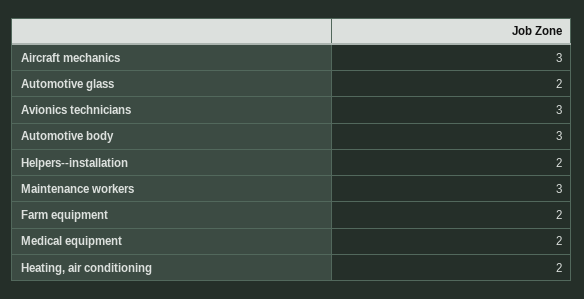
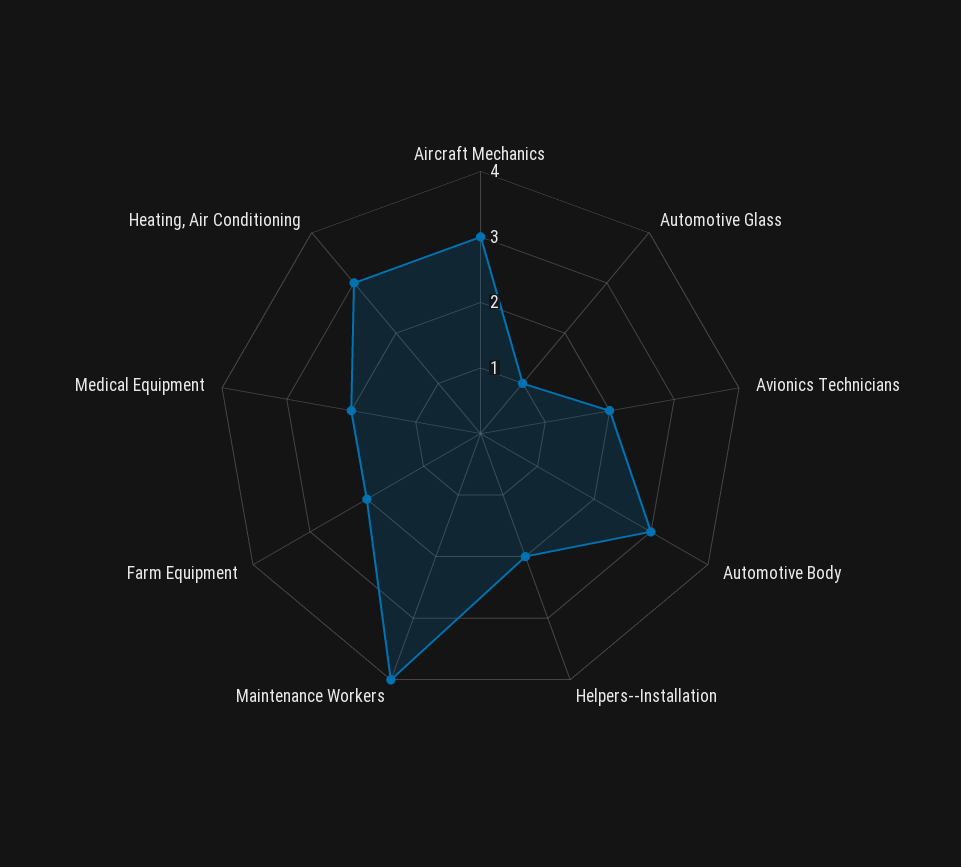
Automotive glass: 2 -> 1
Avionics technicians: 3 -> 2
Maintenance workers: 3 -> 4
Heating, air conditioning: 2 -> 3

